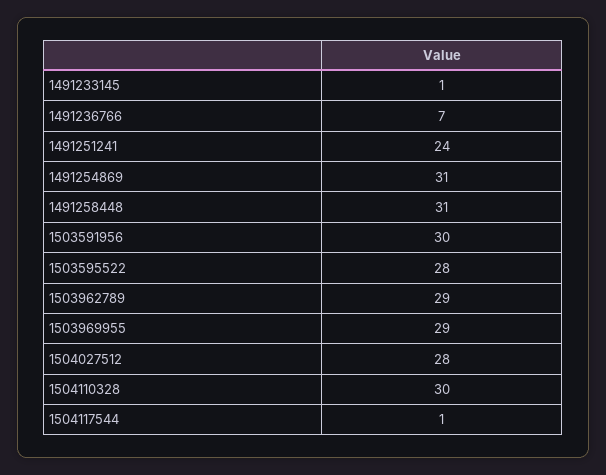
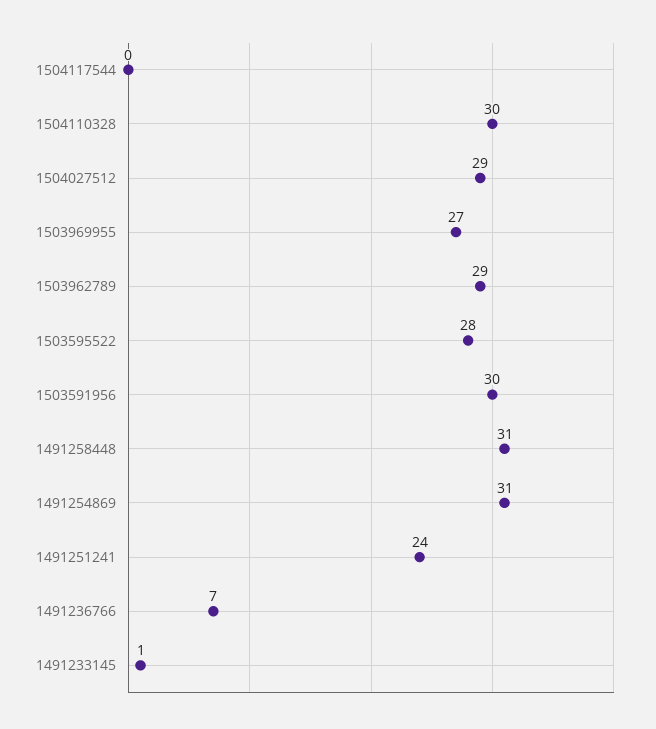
1503969955: 29 -> 27
1504027512: 28 -> 29
1504117544: 1 -> 0

